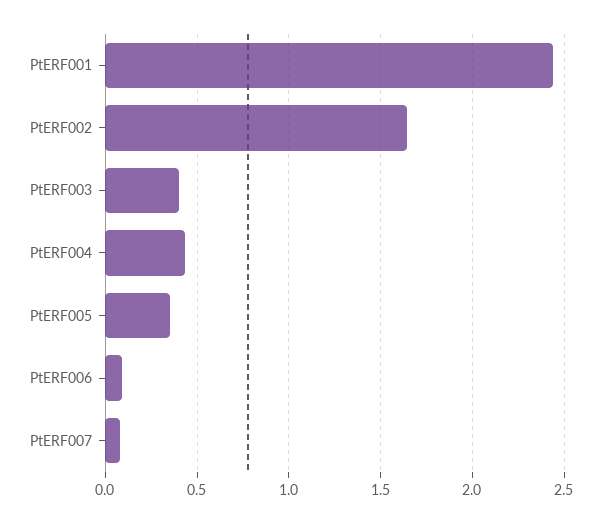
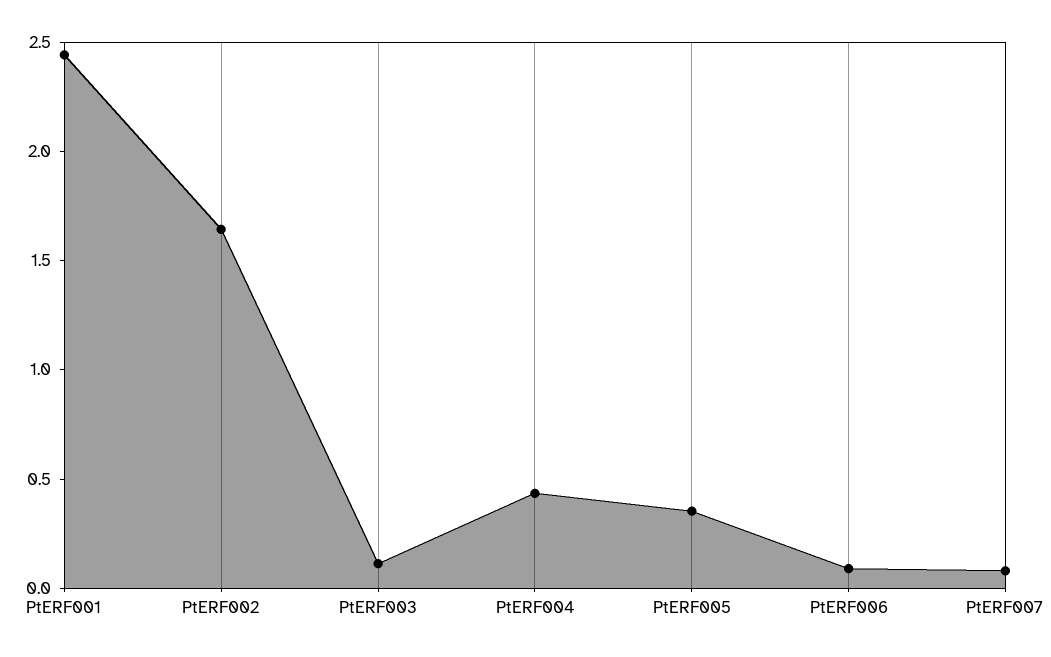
PtERF003: 0.4 -> 0.1

